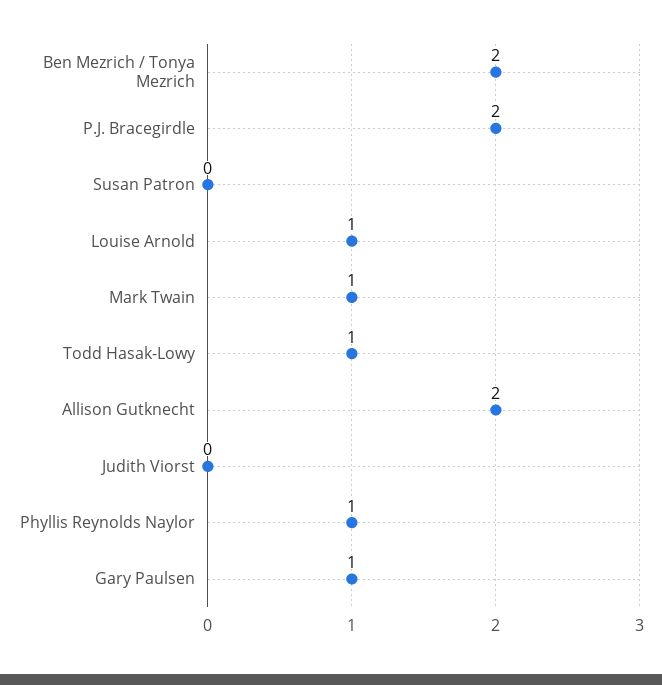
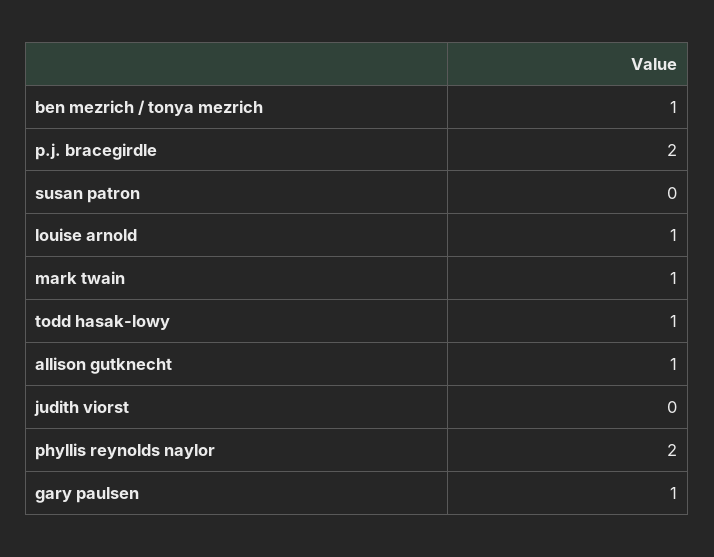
Ben Mezrich / Tonya Mezrich: 2 -> 1
Allison Gutknecht: 2 -> 1
Phyllis Reynolds Naylor: 1 -> 2

